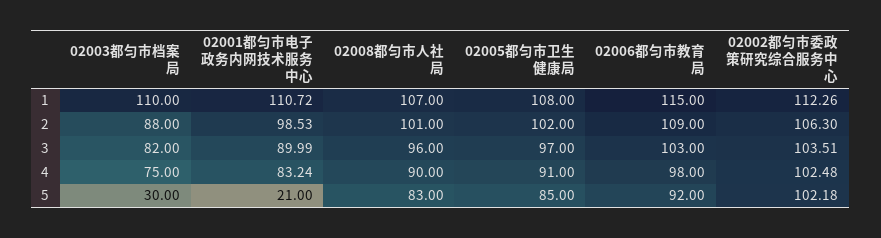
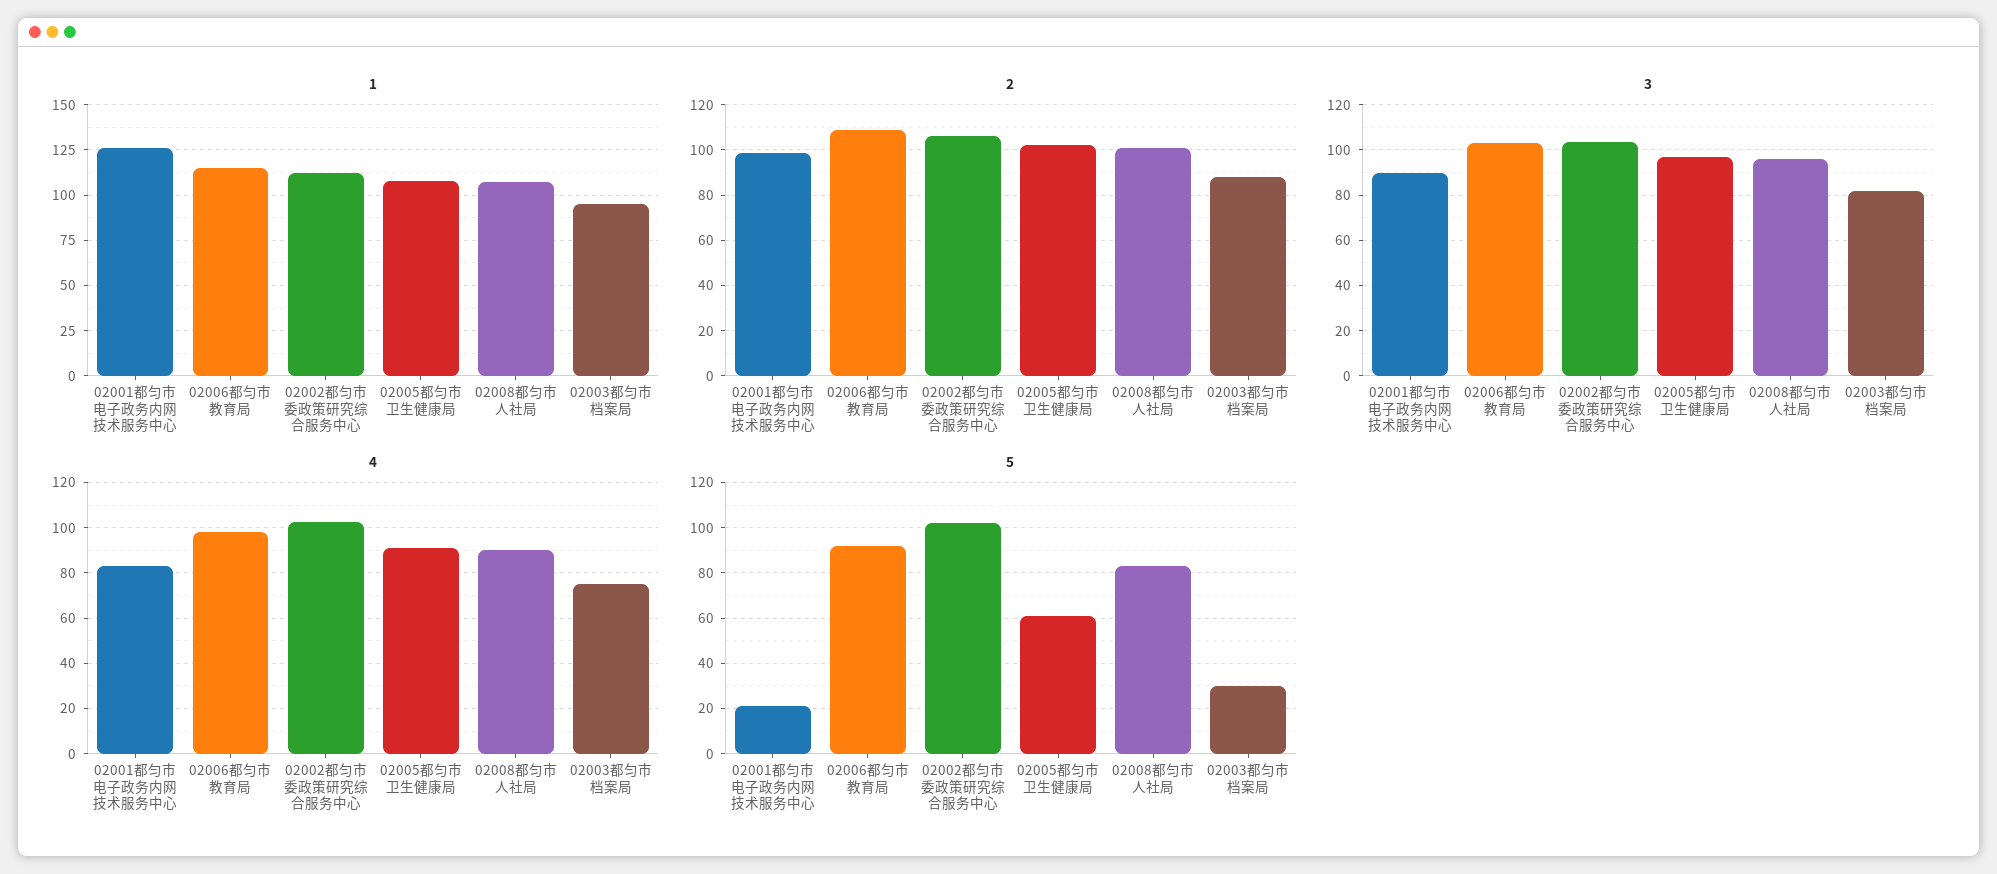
1, 02003都匀市档案局: 110 -> 95
1, 02001都匀市电子政务内网技术服务中心: 110.72 -> 125
5, 02005都匀市卫生健康局: 85 -> 60

